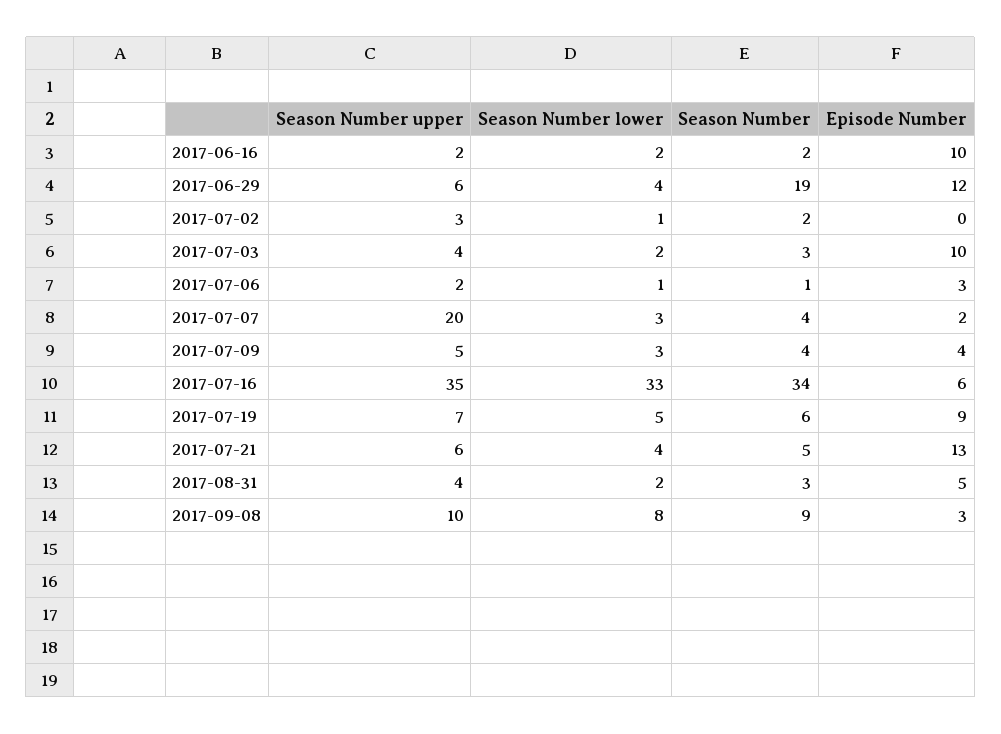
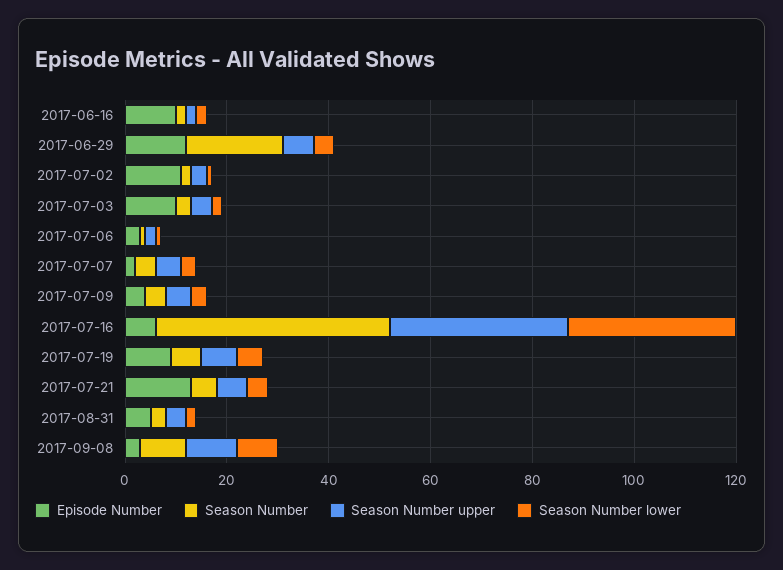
Episode Number, 2017-07-02: 0 -> 10
Season Number upper, 2017-07-07: 20 -> 5
Season Number, 2017-07-16: 34 -> 45

